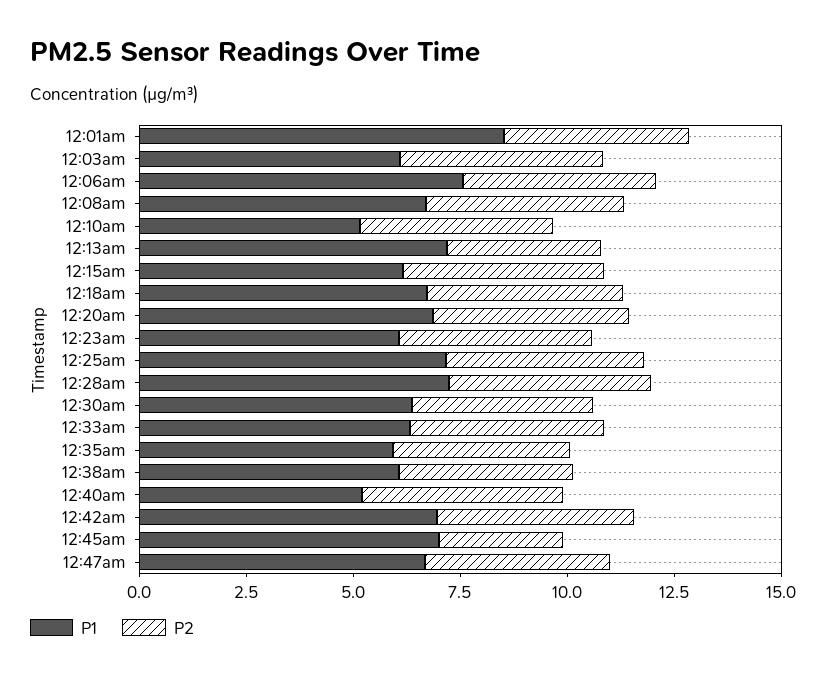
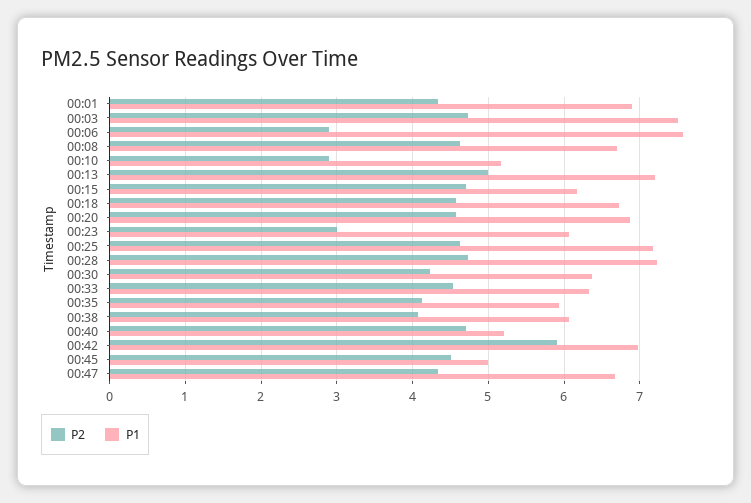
P1, 12:01am: 8.5 -> 6.9
P1, 12:03am: 6 -> 7.5
P2, 12:06am: 4.5 -> 2.9
P2, 12:10am: 4.5 -> 2.9
P2, 12:13am: 3.5 -> 5
P2, 12:23am: 4.5 -> 3
P2, 12:42am: 4.5 -> 5.9
P1, 12:45am: 7 -> 5
P2, 12:45am: 3 -> 4.5

